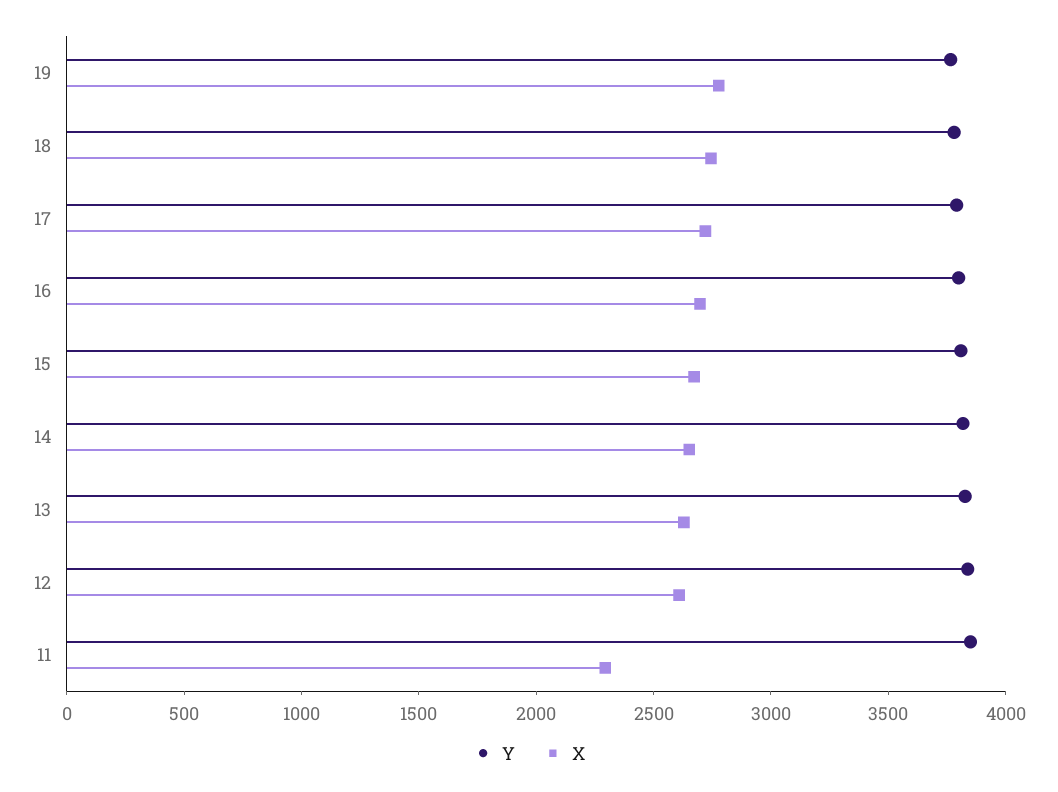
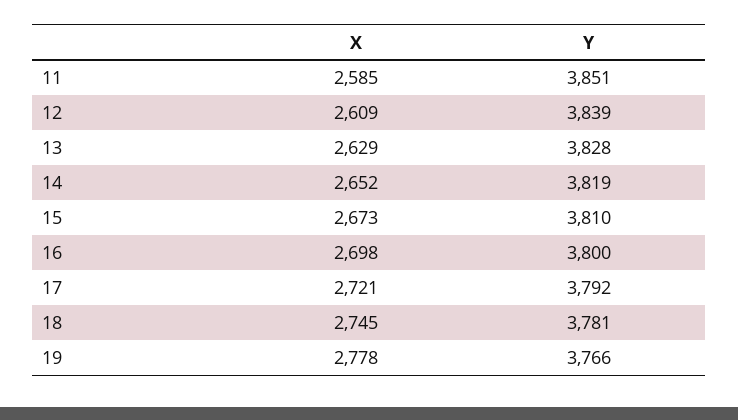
X, 11: 2300 -> 2585

